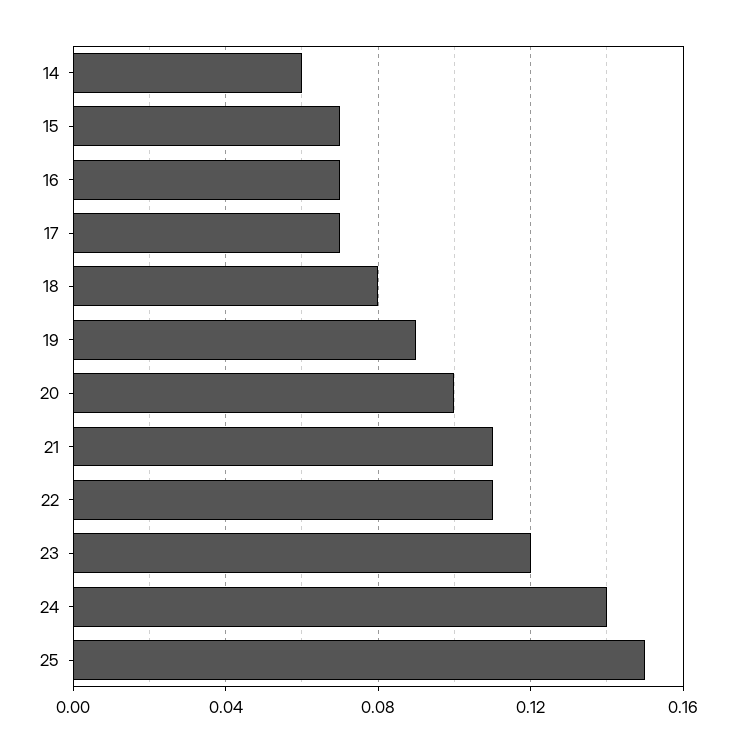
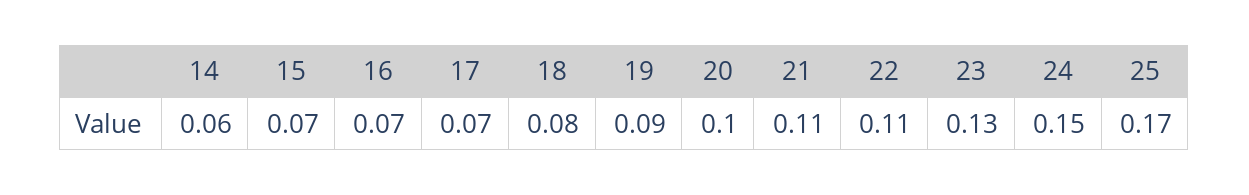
23: 0.12 -> 0.13
24: 0.14 -> 0.15
25: 0.15 -> 0.17

